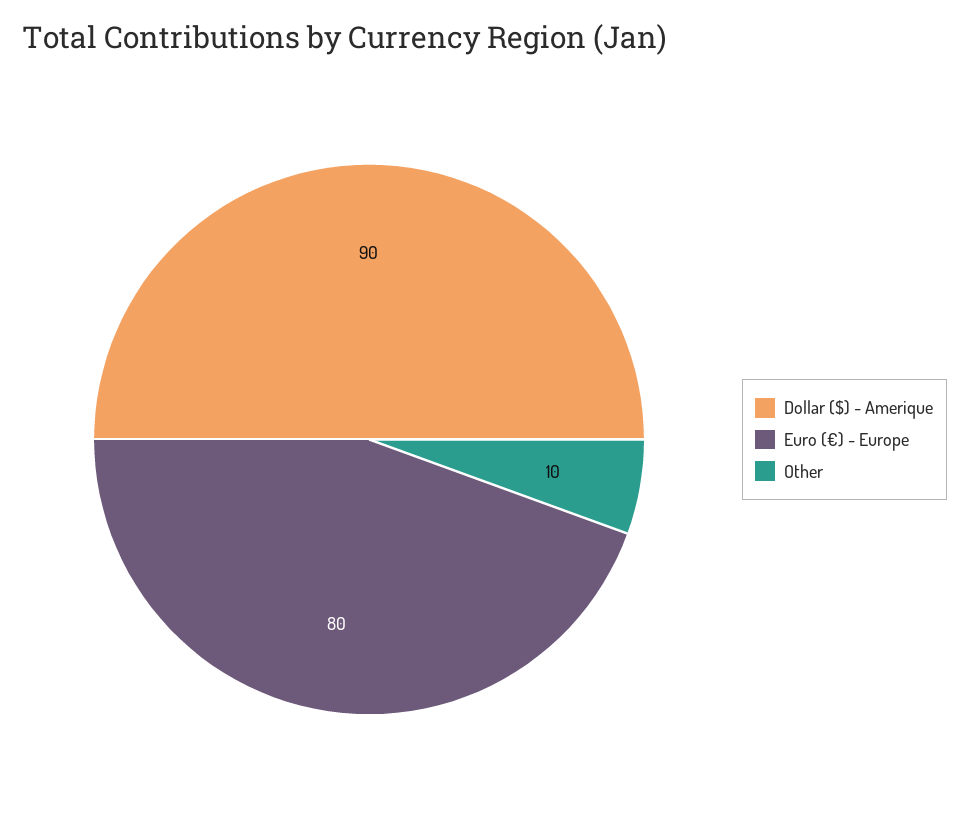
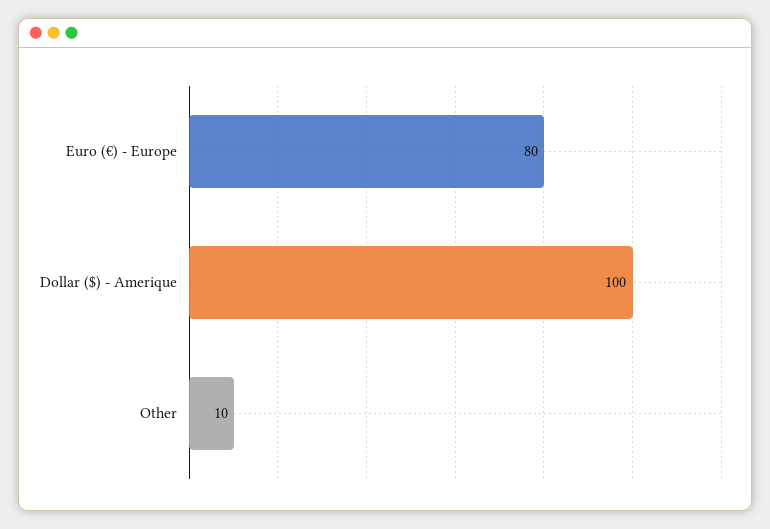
Dollar ($) - Amerique: 90 -> 100

